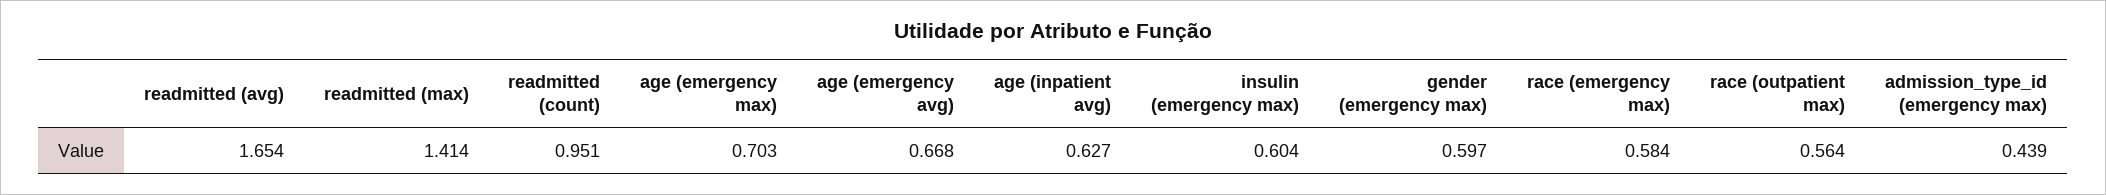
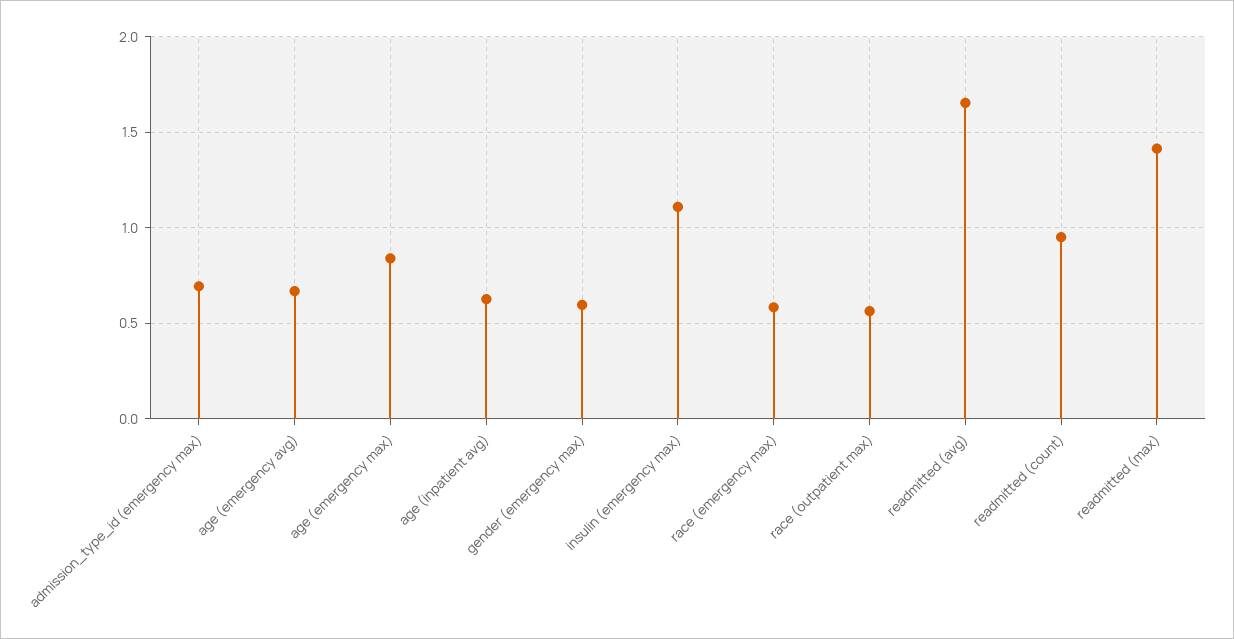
age (emergency max): 0.703 -> 0.85
insulin (emergency max): 0.604 -> 1.1
admission_type_id (emergency max): 0.439 -> 0.7

